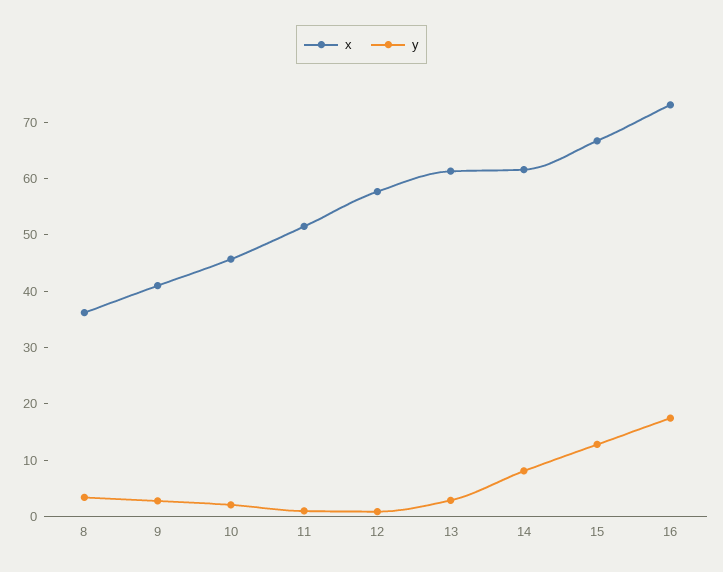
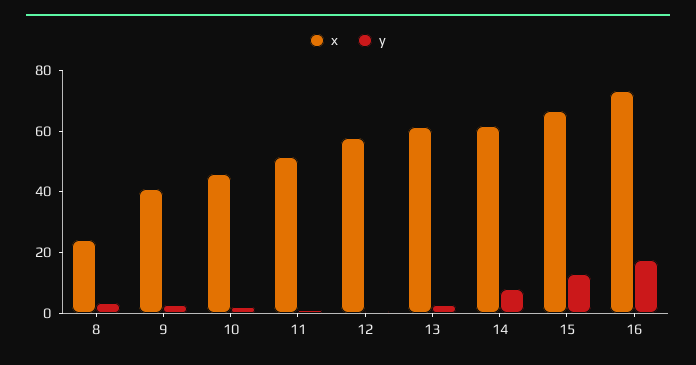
x, 8: 36 -> 25

